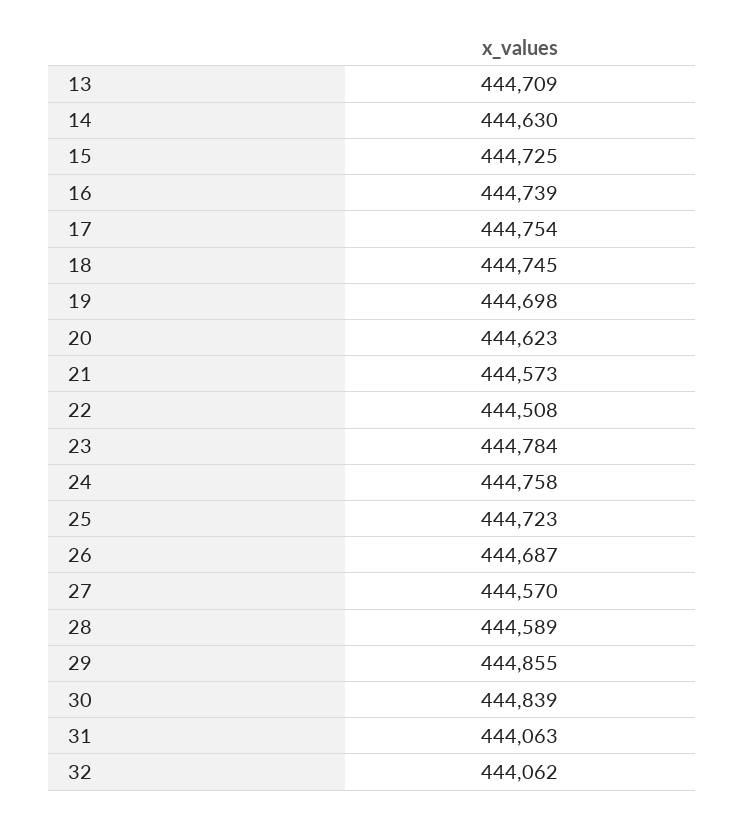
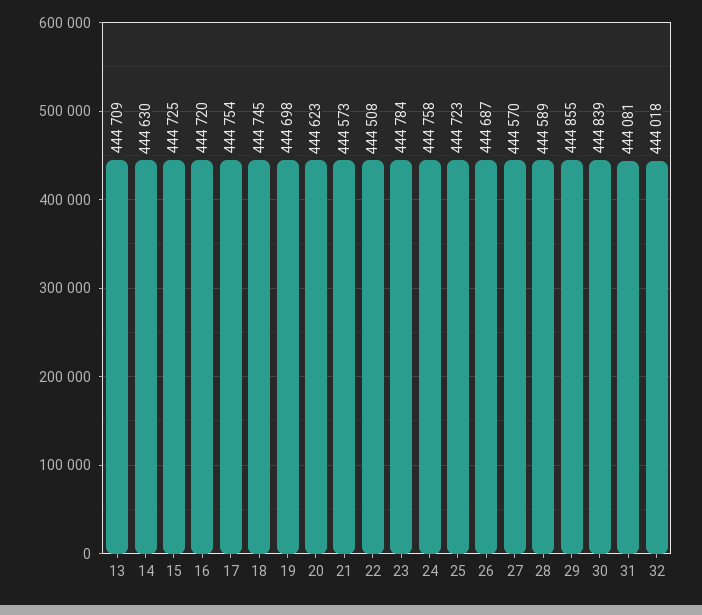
16: 444739 -> 444720
31: 444063 -> 444081
32: 444062 -> 444018

